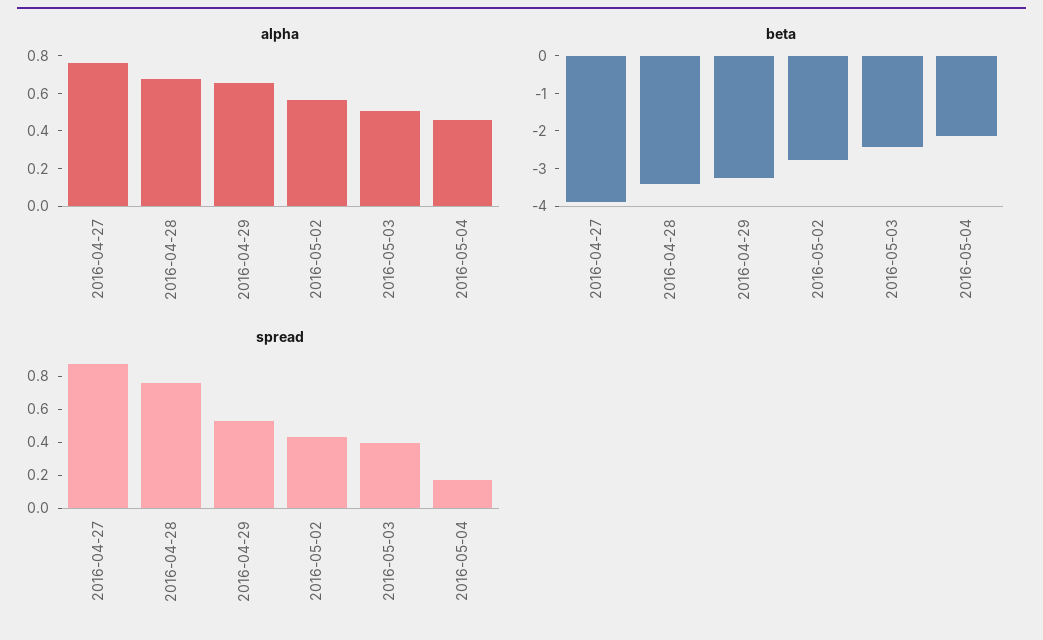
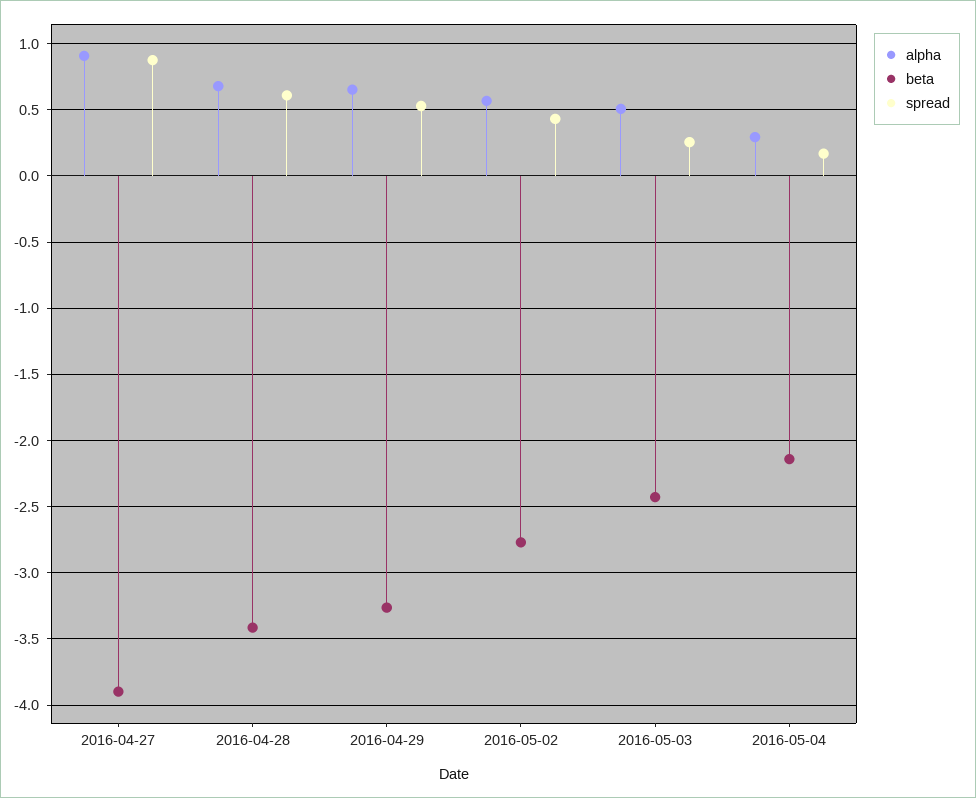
alpha, 2016-04-27: 0.75 -> 0.9
alpha, 2016-05-04: 0.45 -> 0.3
spread, 2016-04-28: 0.75 -> 0.6
spread, 2016-05-03: 0.4 -> 0.25

